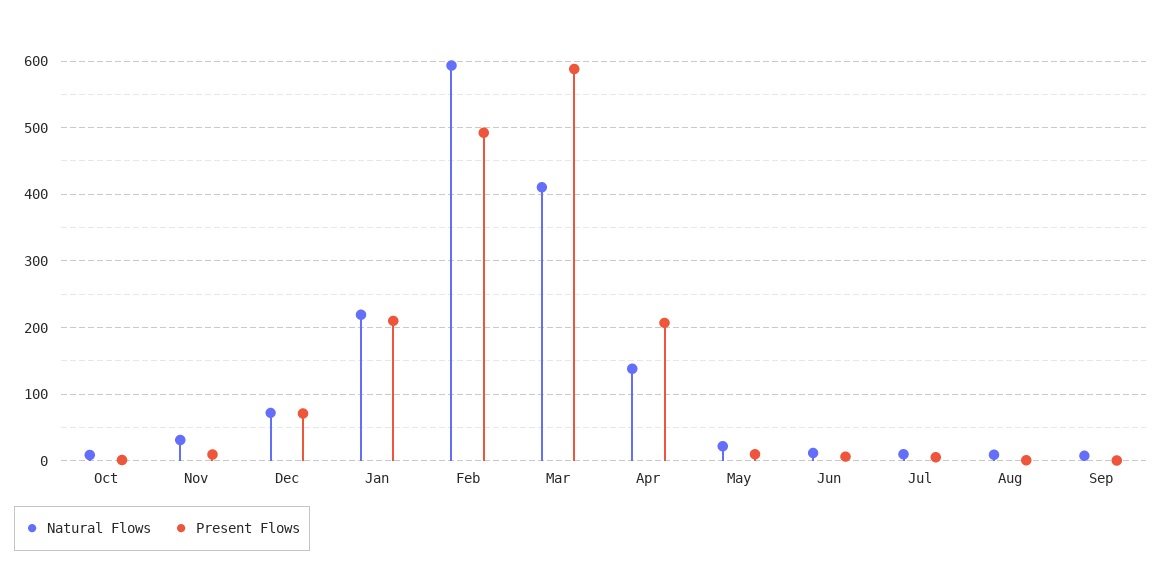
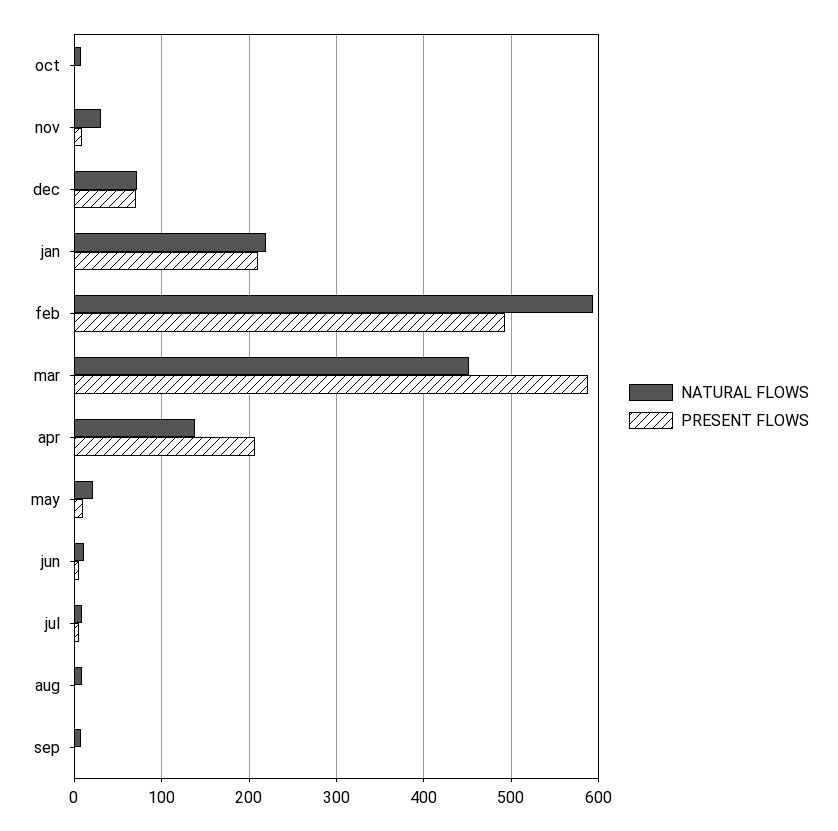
Natural Flows, Mar: 410 -> 450

